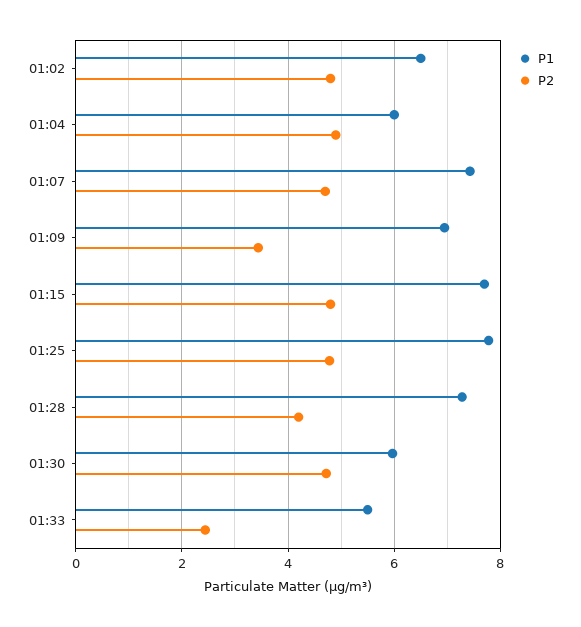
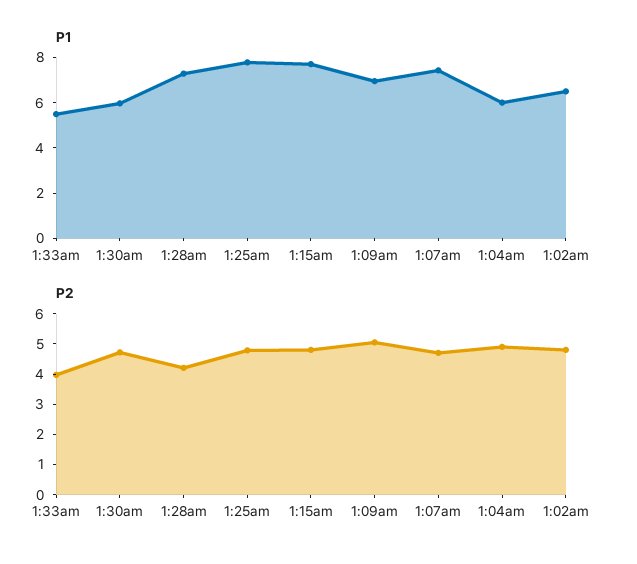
P2, 01:09: 3.4 -> 5
P2, 01:33: 2.4 -> 4

